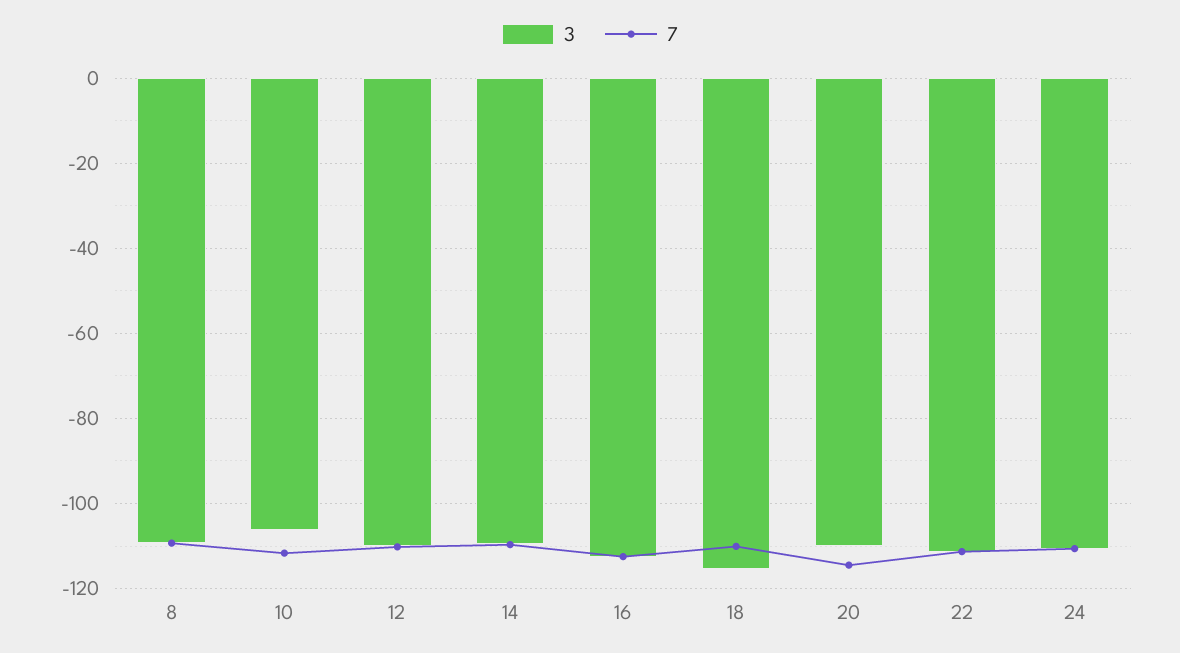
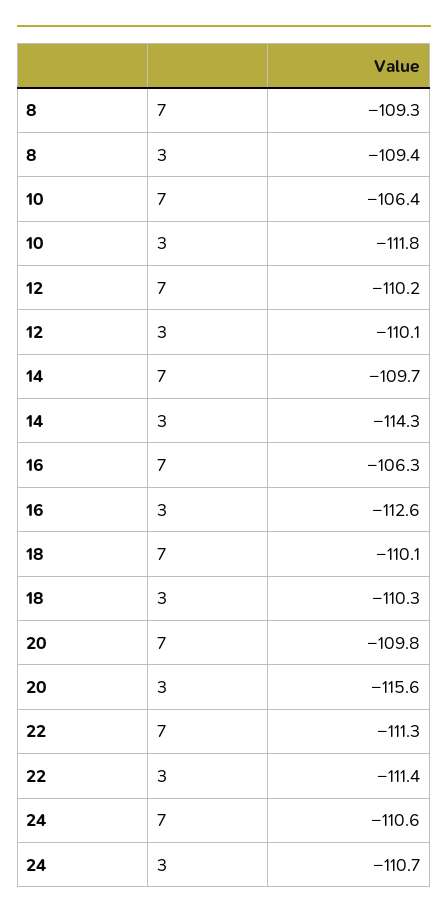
3, 10: -106 -> -111.8
7, 10: -112 -> -106.4
3, 14: -110 -> -114.3
7, 16: -112 -> -106.3
3, 18: -116 -> -110.3
3, 20: -110 -> -115.6
7, 20: -114 -> -109.8

